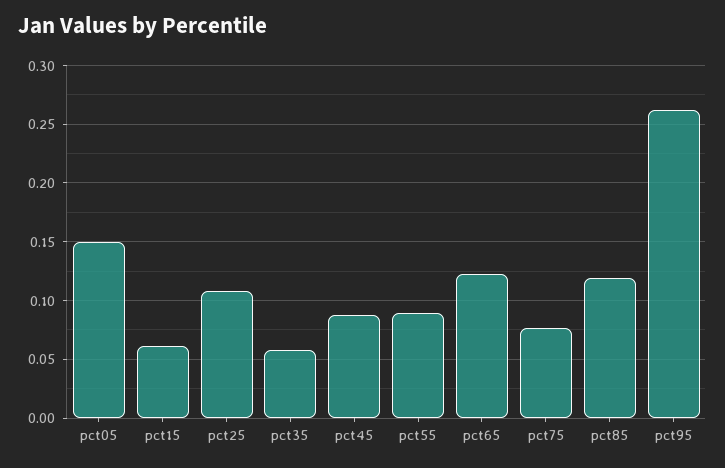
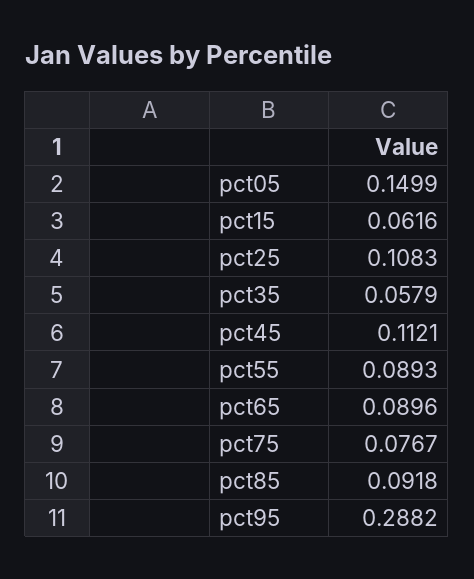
pct45: 0.09 -> 0.1121
pct65: 0.12 -> 0.0896
pct85: 0.12 -> 0.0918
pct95: 0.26 -> 0.2882

